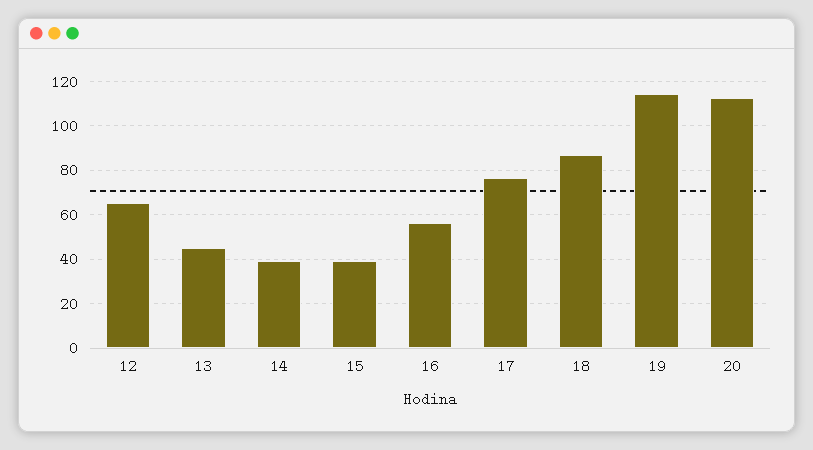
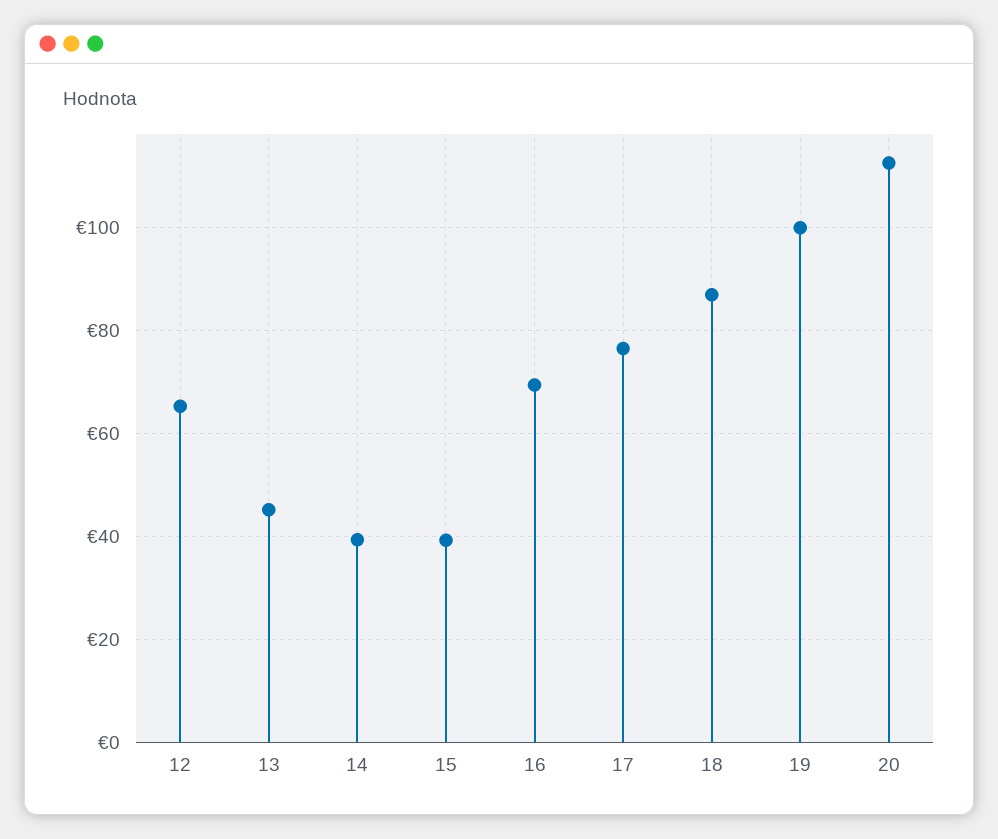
16: 55 -> 70
19: 115 -> 100

